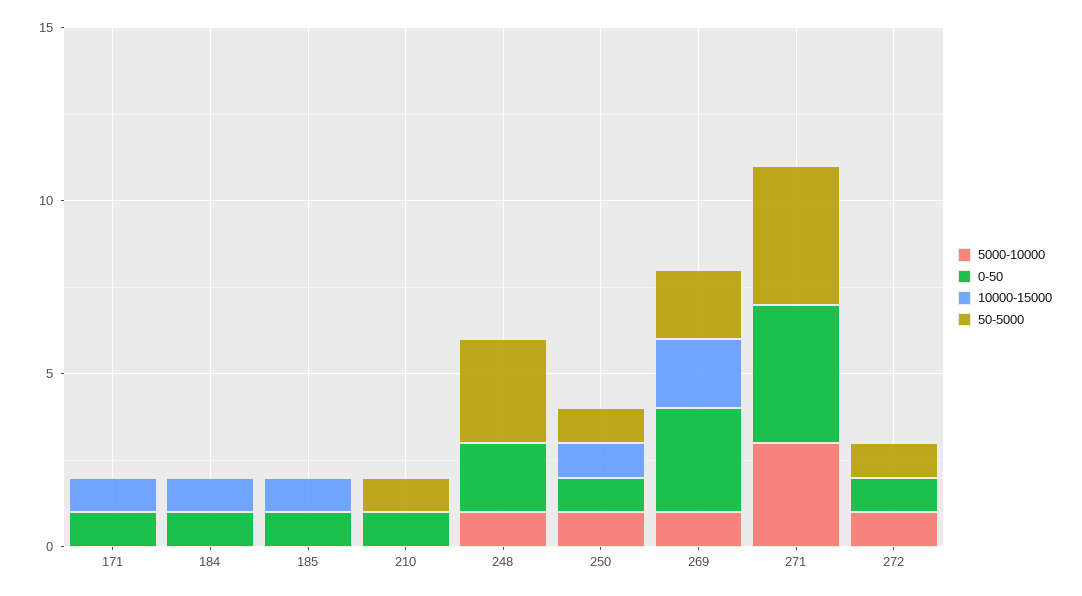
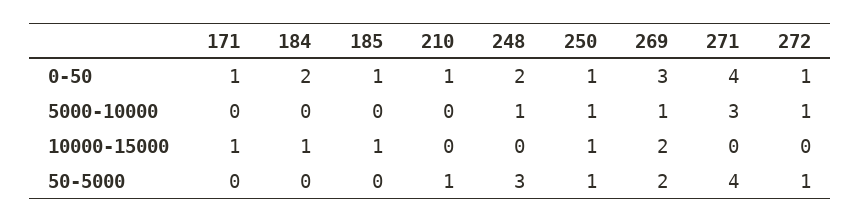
0-50, 184: 1 -> 2

